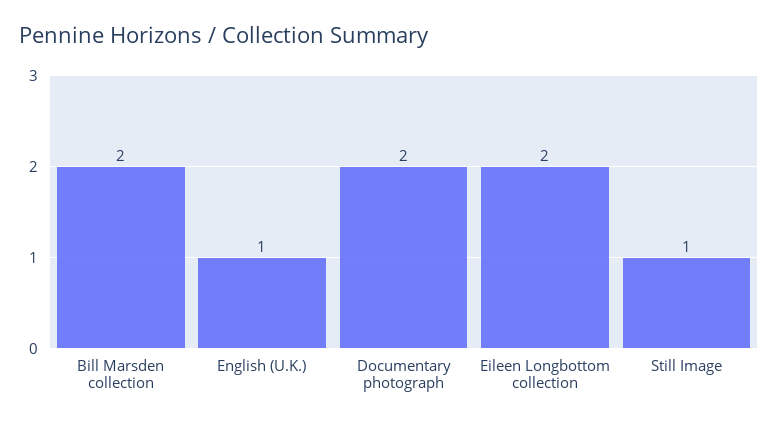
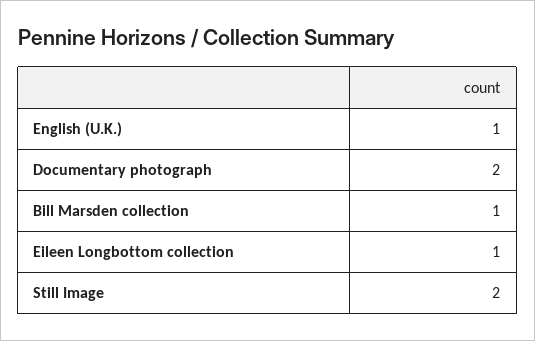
Bill Marsden collection: 2 -> 1
Eileen Longbottom collection: 2 -> 1
Still Image: 1 -> 2

